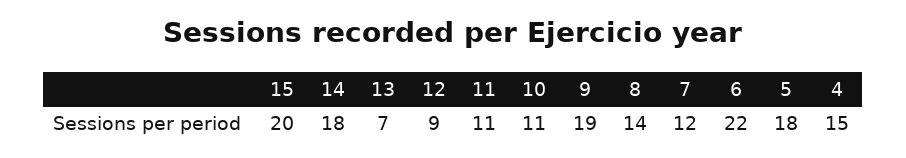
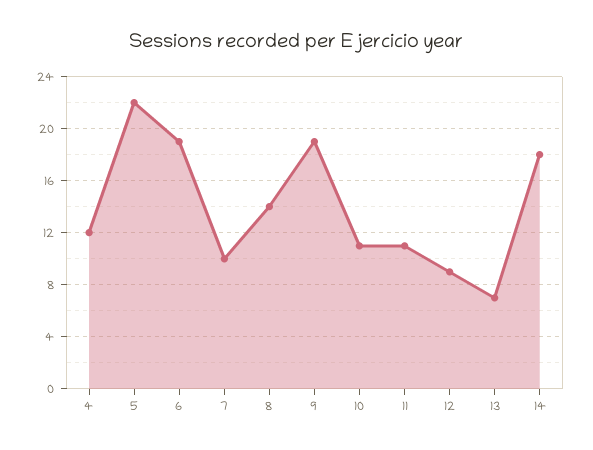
15: 20 -> none
7: 12 -> 10
6: 22 -> 19
5: 18 -> 22
4: 15 -> 12

